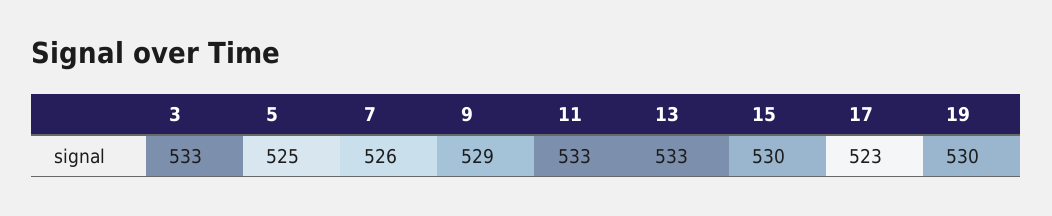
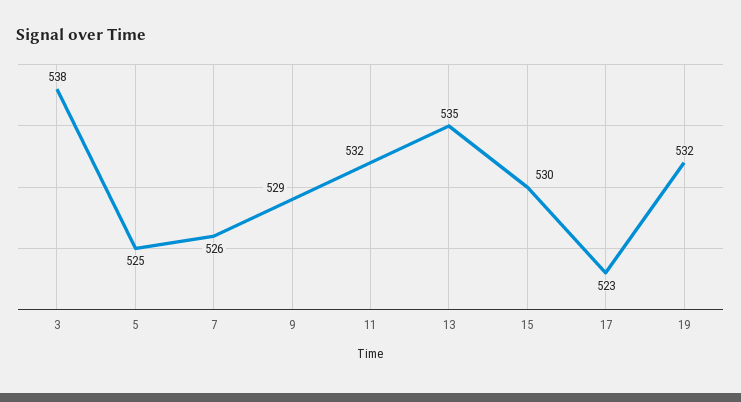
3: 533 -> 538
11: 533 -> 532
13: 533 -> 535
19: 530 -> 532

